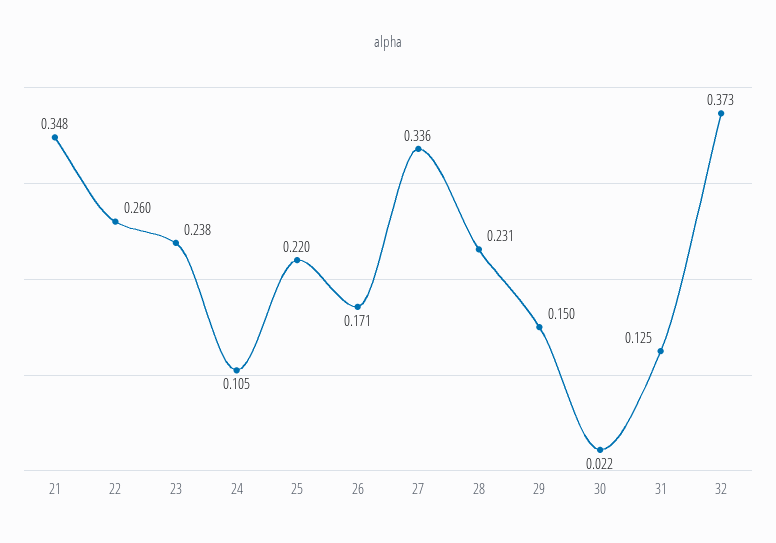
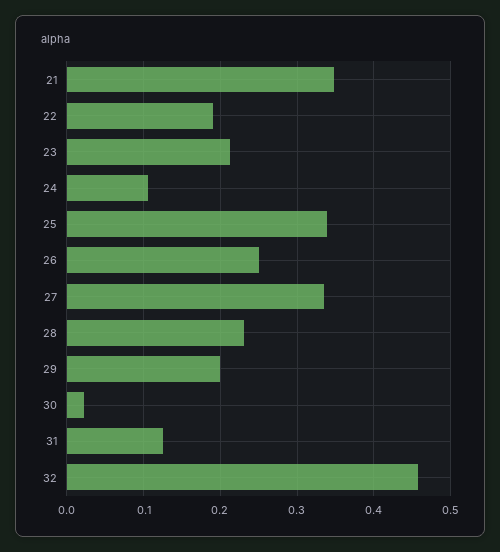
22: 0.26 -> 0.19
23: 0.238 -> 0.21
25: 0.22 -> 0.34
26: 0.171 -> 0.25
29: 0.15 -> 0.2
32: 0.373 -> 0.46

